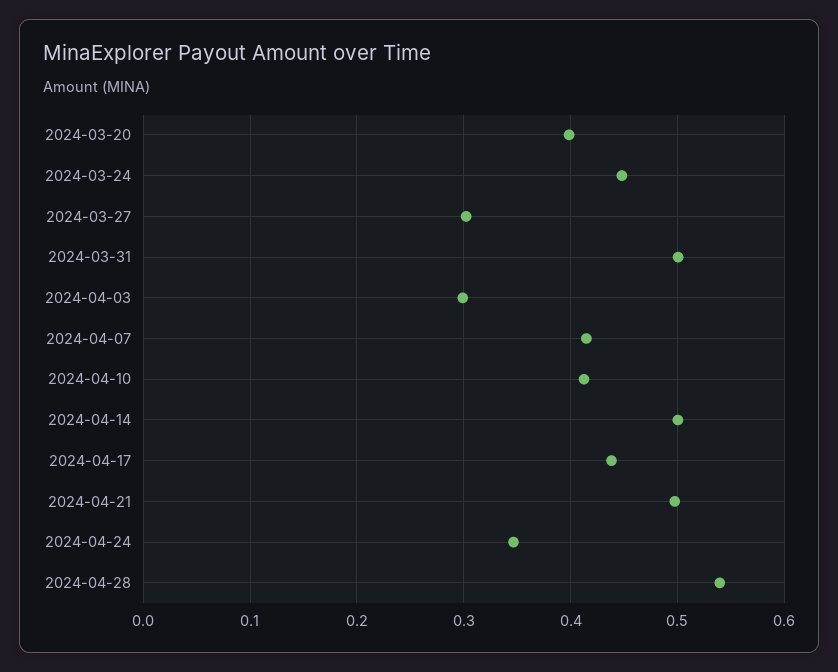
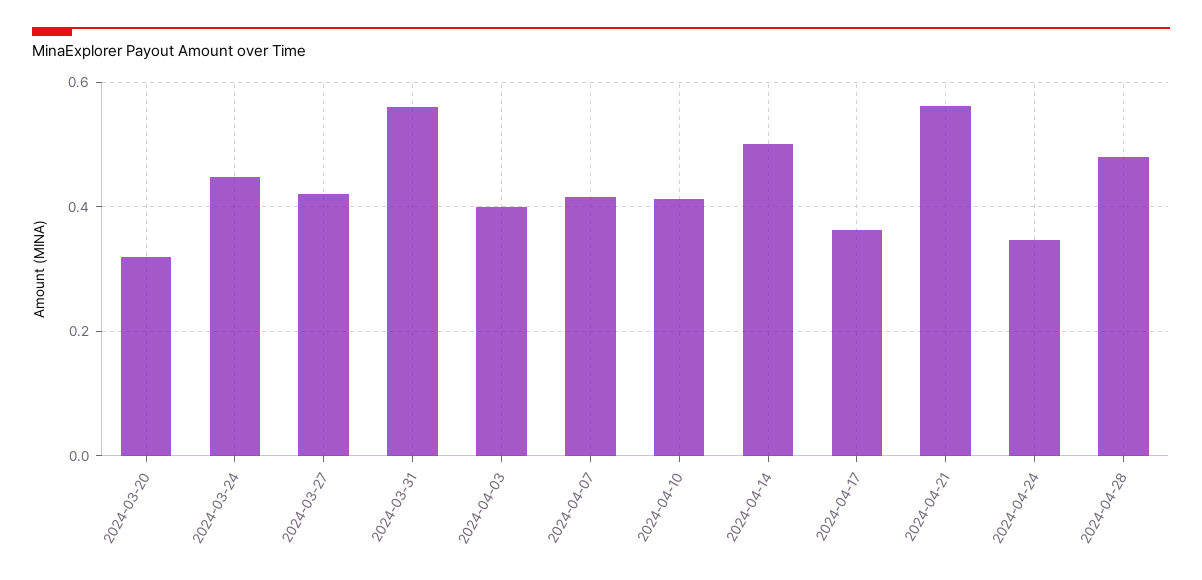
2024-03-20: 0.4 -> 0.32
2024-03-27: 0.3 -> 0.42
2024-03-31: 0.5 -> 0.56
2024-04-03: 0.3 -> 0.4
2024-04-17: 0.44 -> 0.36
2024-04-21: 0.5 -> 0.56
2024-04-28: 0.54 -> 0.48

